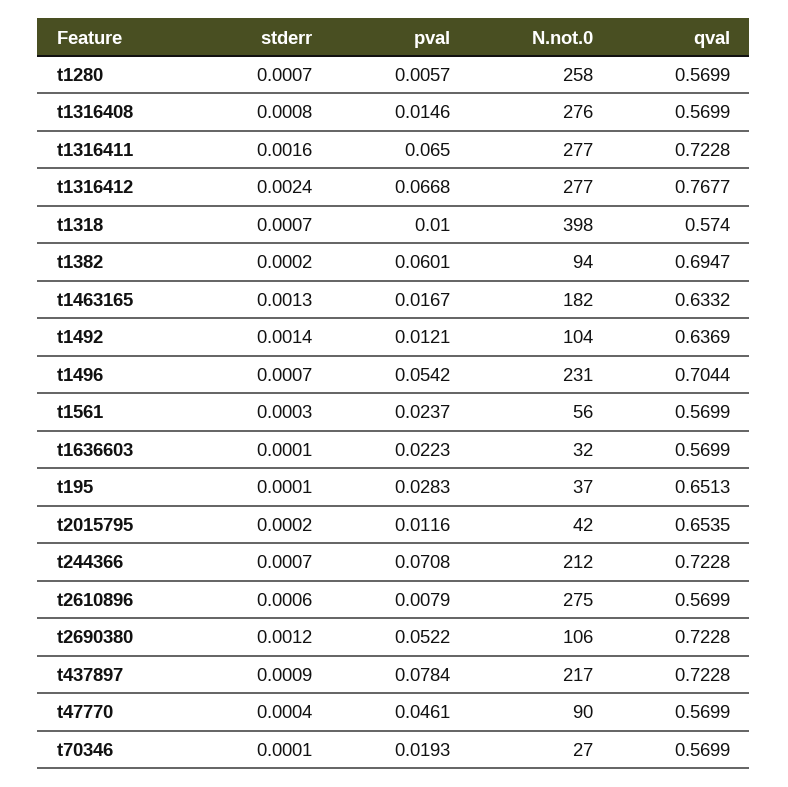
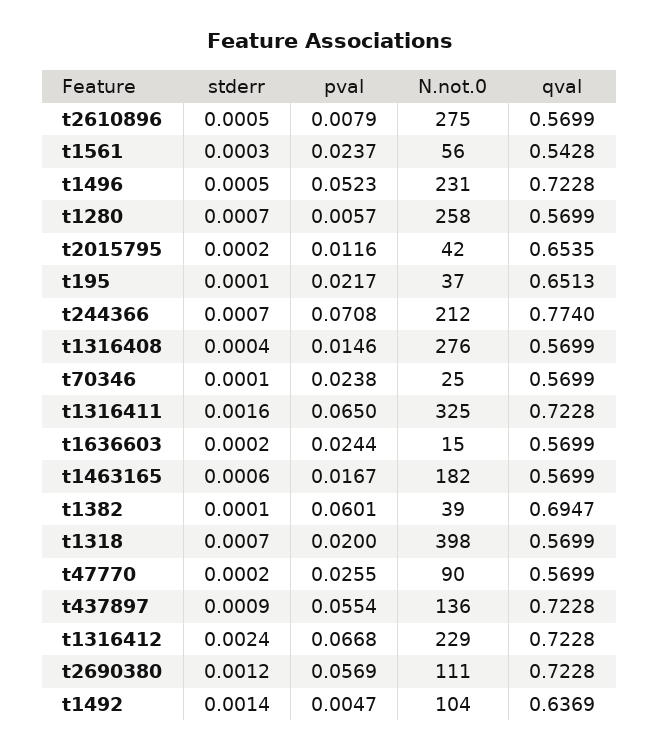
stderr, t1316408: 0.0008 -> 0.0004
N.not.0, t1316411: 277 -> 325
N.not.0, t1316412: 277 -> 229
qval, t1316412: 0.7677 -> 0.7228
pval, t1318: 0.01 -> 0.02
qval, t1318: 0.574 -> 0.5699
stderr, t1382: 0.0002 -> 0.0001
N.not.0, t1382: 94 -> 39
stderr, t1463165: 0.0013 -> 0.0006
qval, t1463165: 0.6332 -> 0.5699
pval, t1492: 0.0121 -> 0.0047
stderr, t1496: 0.0007 -> 0.0005
pval, t1496: 0.0542 -> 0.0523
qval, t1496: 0.7044 -> 0.7228
qval, t1561: 0.5699 -> 0.5428
stderr, t1636603: 0.0001 -> 0.0002
pval, t1636603: 0.0223 -> 0.0244
N.not.0, t1636603: 32 -> 15
pval, t195: 0.0283 -> 0.0217
qval, t244366: 0.7228 -> 0.774
stderr, t2610896: 0.0006 -> 0.0005
pval, t2690380: 0.0522 -> 0.0569
N.not.0, t2690380: 106 -> 111
pval, t437897: 0.0784 -> 0.0554
N.not.0, t437897: 217 -> 136
stderr, t47770: 0.0004 -> 0.0002
pval, t47770: 0.0461 -> 0.0255
pval, t70346: 0.0193 -> 0.0238
N.not.0, t70346: 27 -> 25

